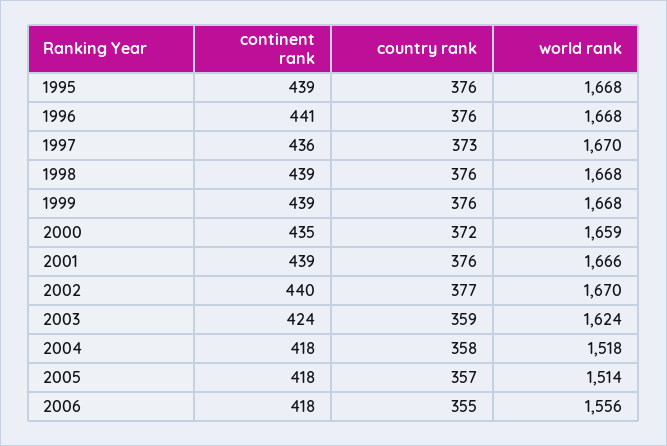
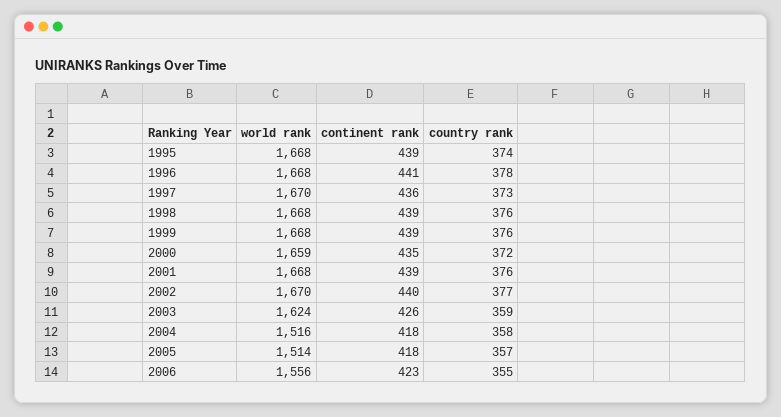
country rank, 1995: 376 -> 374
country rank, 1996: 376 -> 378
world rank, 2001: 1666 -> 1668
continent rank, 2003: 424 -> 426
world rank, 2004: 1518 -> 1516
continent rank, 2006: 418 -> 423

